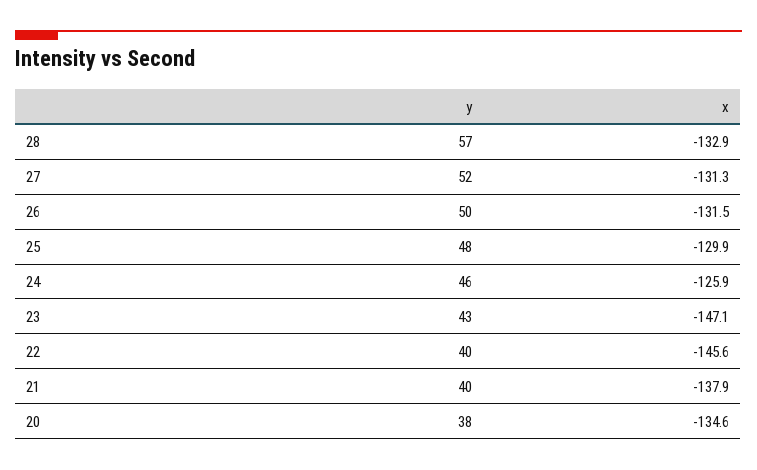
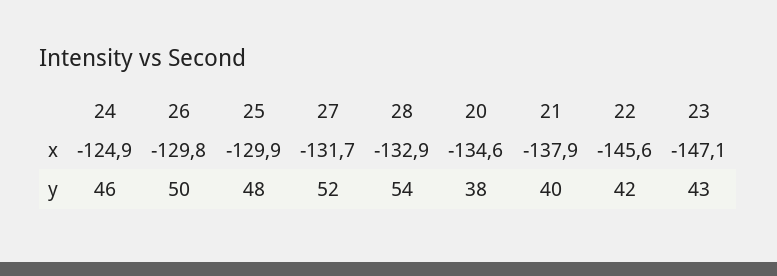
y, 28: 57 -> 54
x, 27: -131.3 -> -131.7
x, 26: -131.5 -> -129.8
x, 24: -125.9 -> -124.9
y, 22: 40 -> 42

